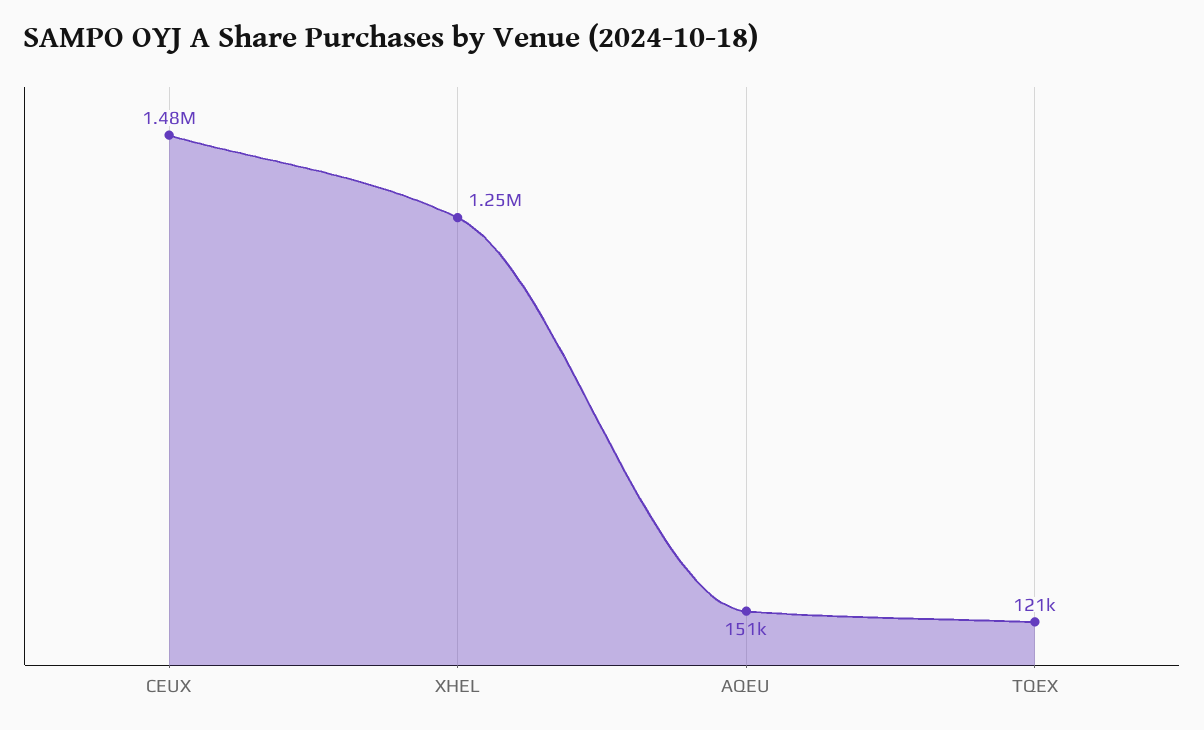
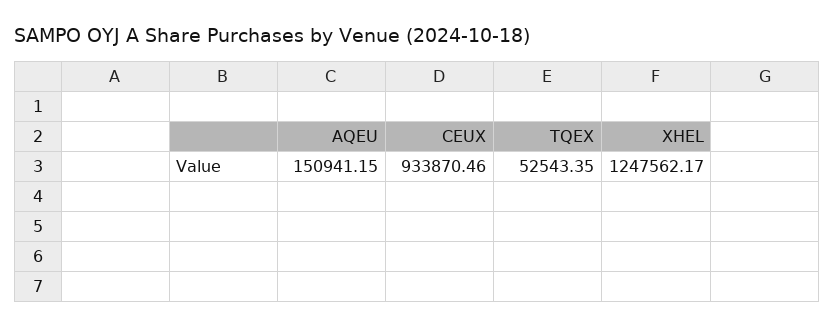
CEUX: 1480000 -> 933870.46
TQEX: 121000 -> 52543.35

